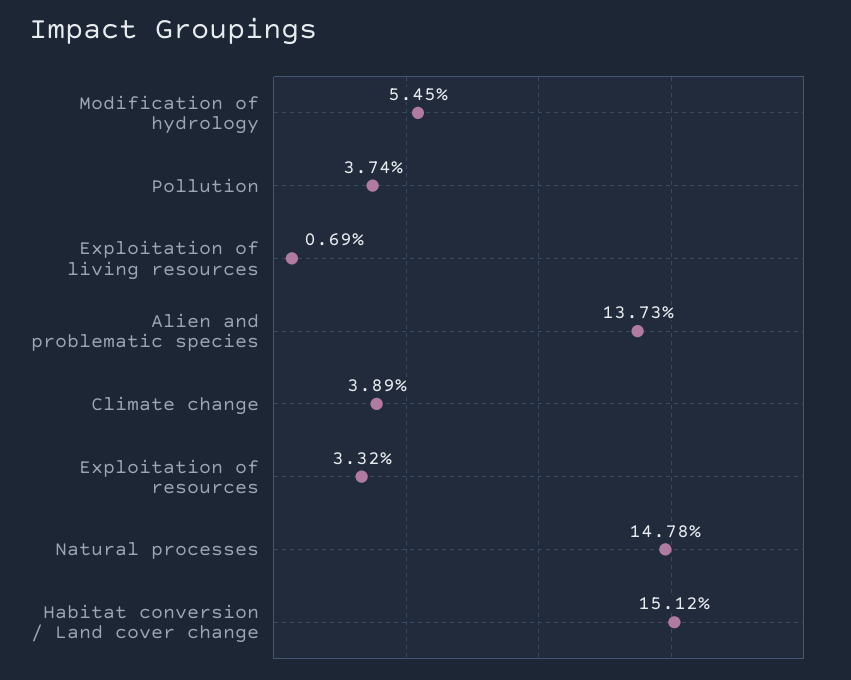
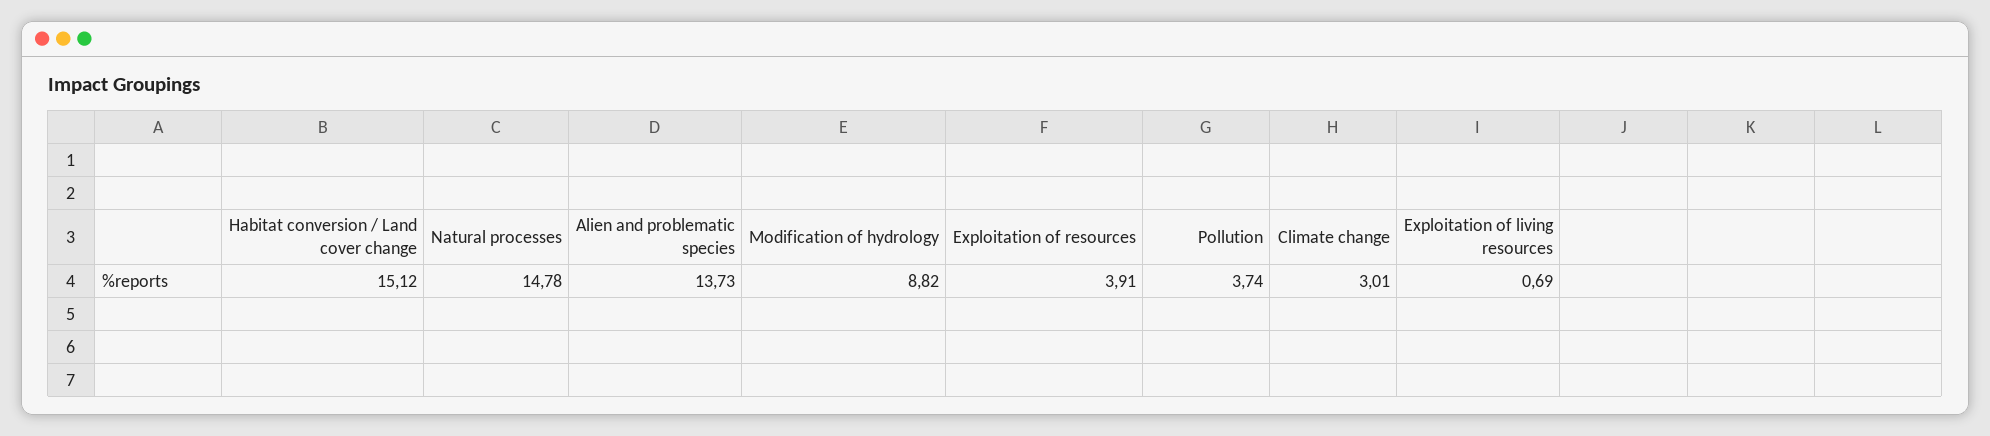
Modification of hydrology: 5.45 -> 8.82
Climate change: 3.89 -> 3.01
Exploitation of resources: 3.32 -> 3.91

